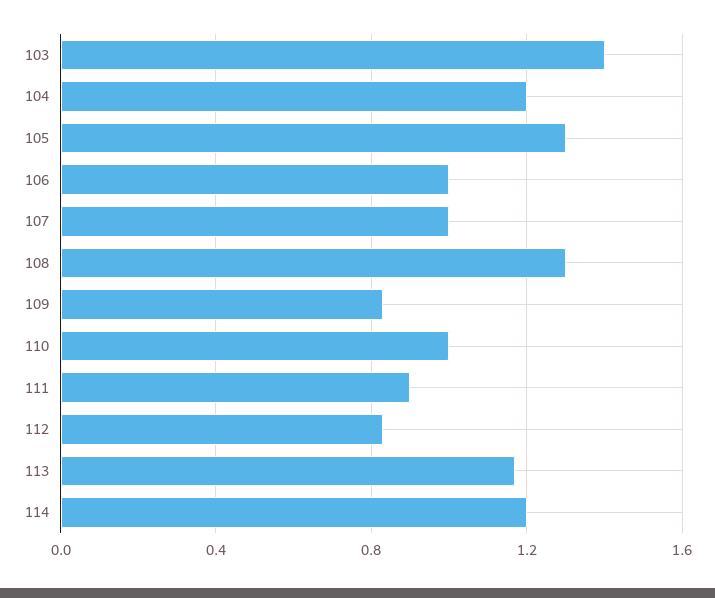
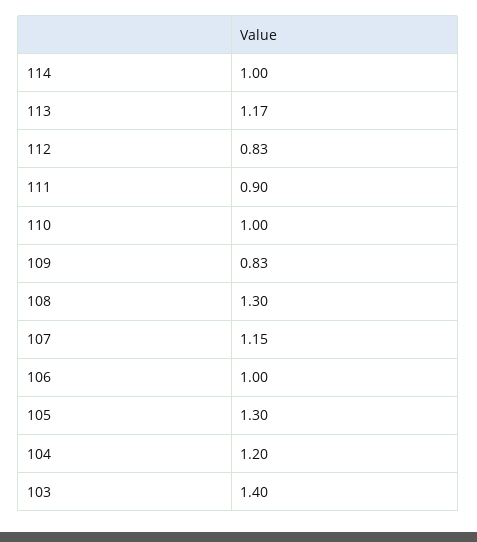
107: 1 -> 1.15
114: 1.2 -> 1

